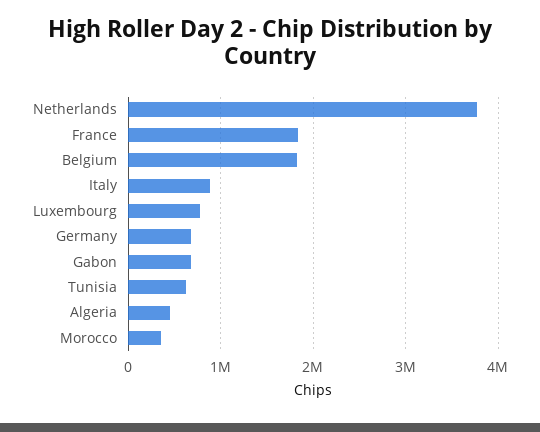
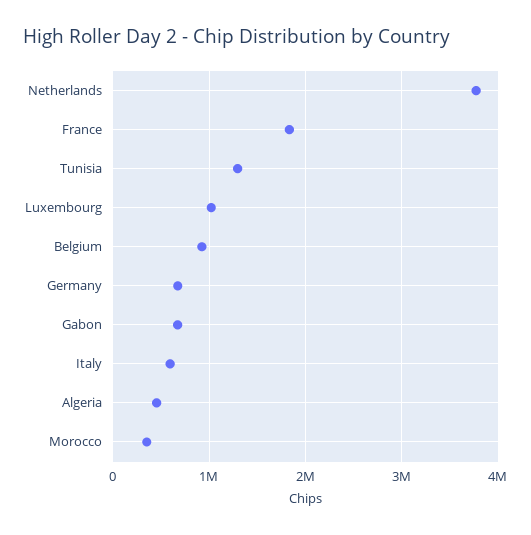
Belgium: 1800000 -> 900000
Italy: 900000 -> 600000
Luxembourg: 800000 -> 1000000
Tunisia: 600000 -> 1300000

